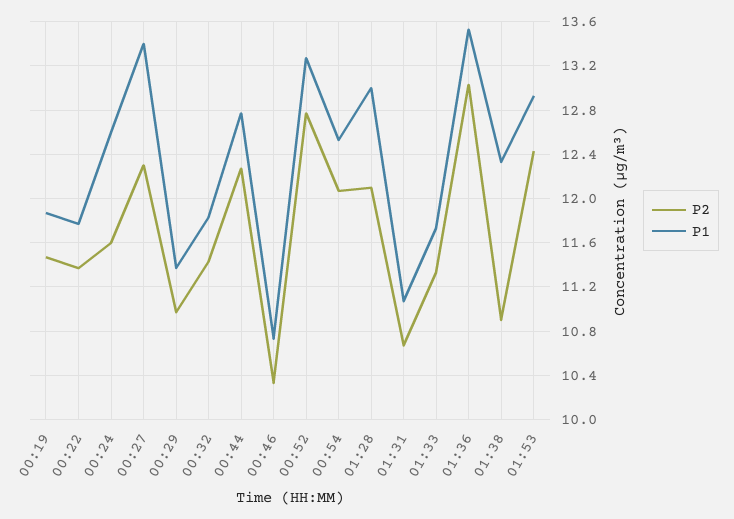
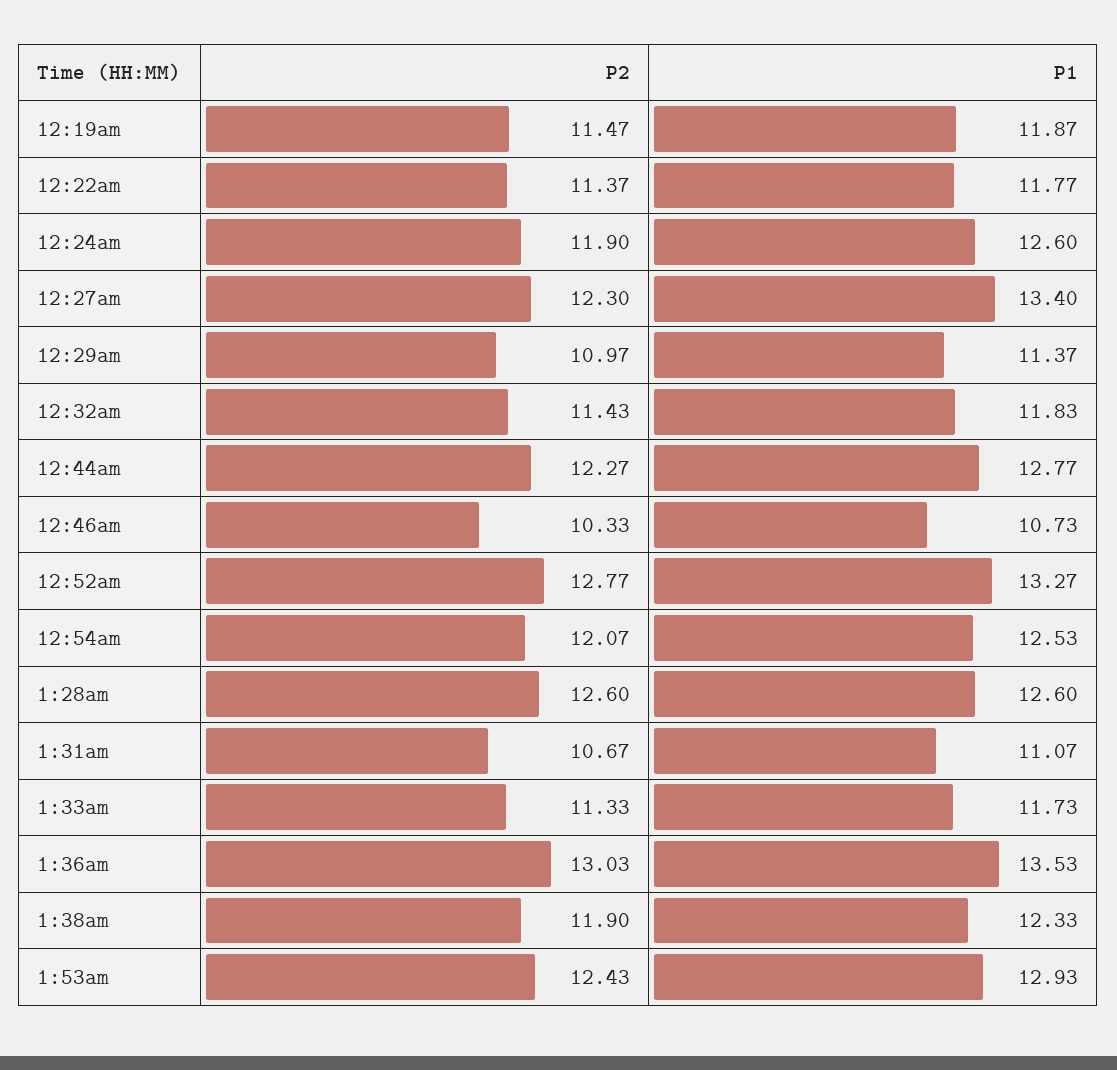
P2, 00:24: 11.6 -> 11.9
P2, 01:28: 12.1 -> 12.6
P1, 01:28: 13 -> 12.6
P2, 01:38: 10.9 -> 11.9

